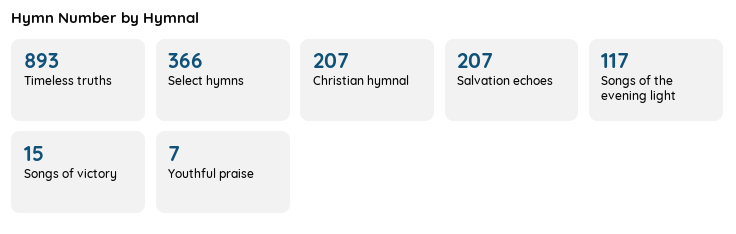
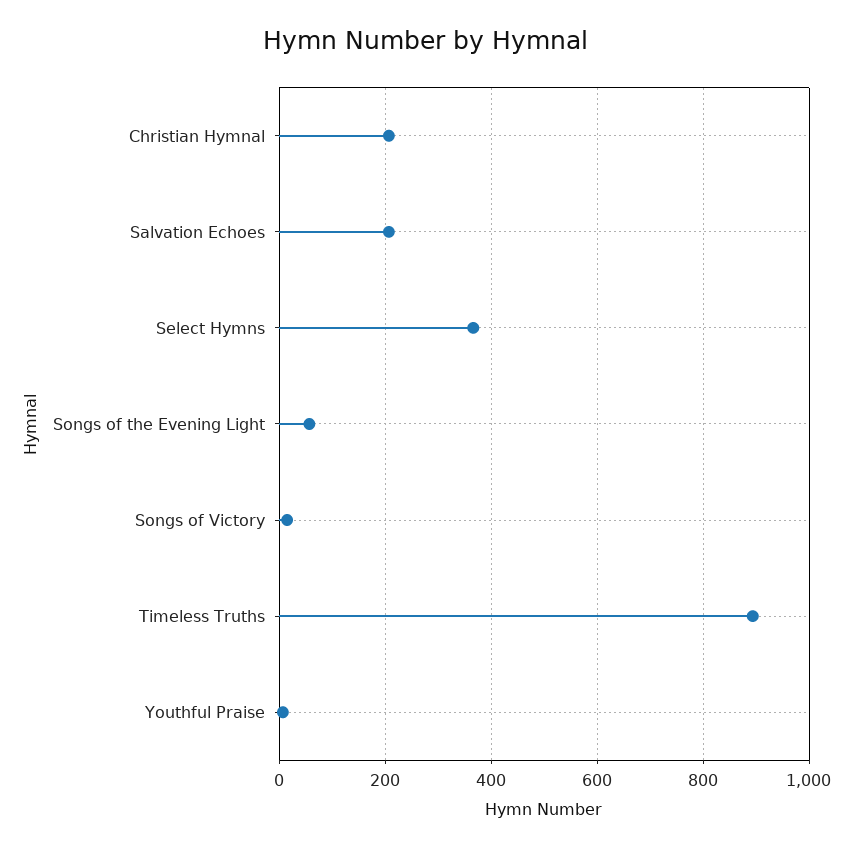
Songs of the evening light: 117 -> 60

